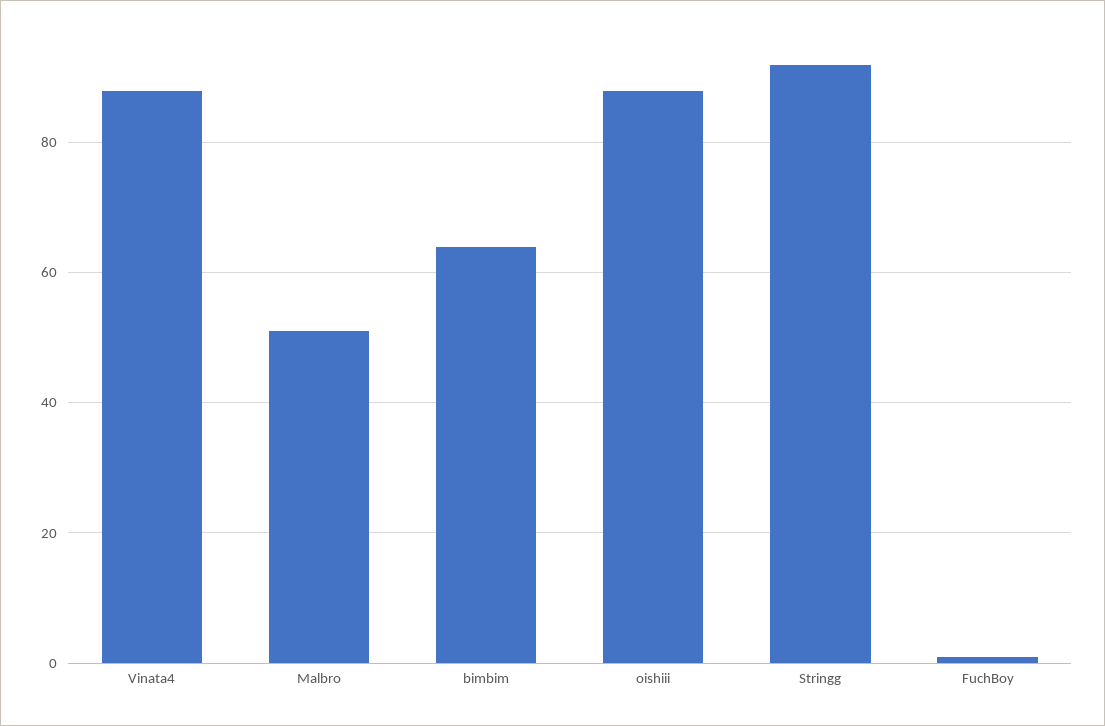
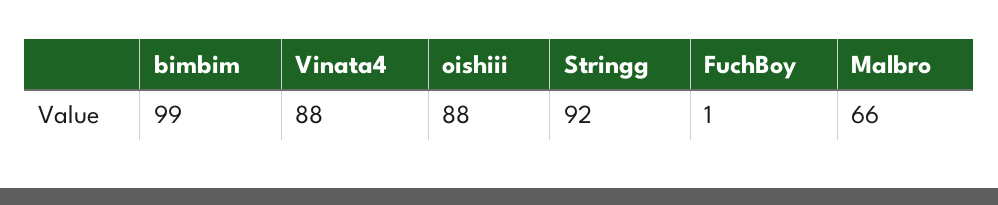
Malbro: 50 -> 66
bimbim: 65 -> 99

